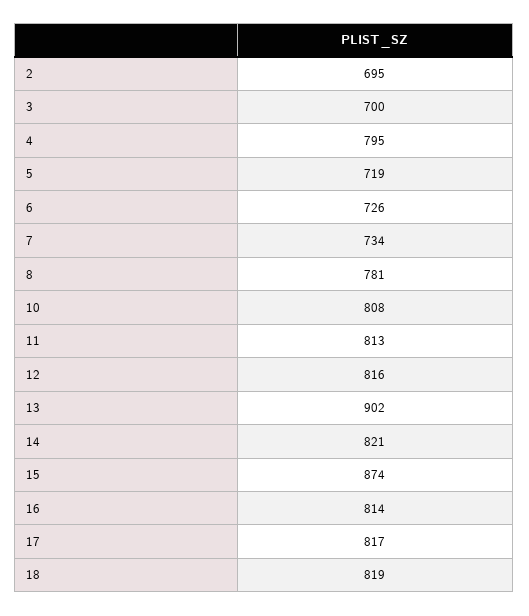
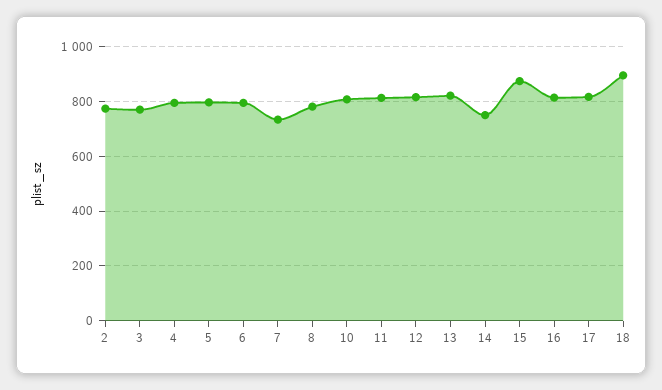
2: 695 -> 775
3: 700 -> 775
5: 719 -> 800
6: 726 -> 800
13: 902 -> 825
14: 821 -> 750
18: 819 -> 900

